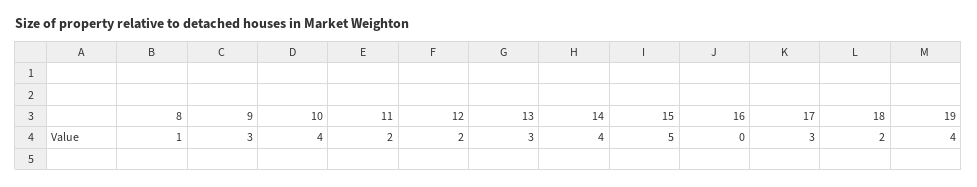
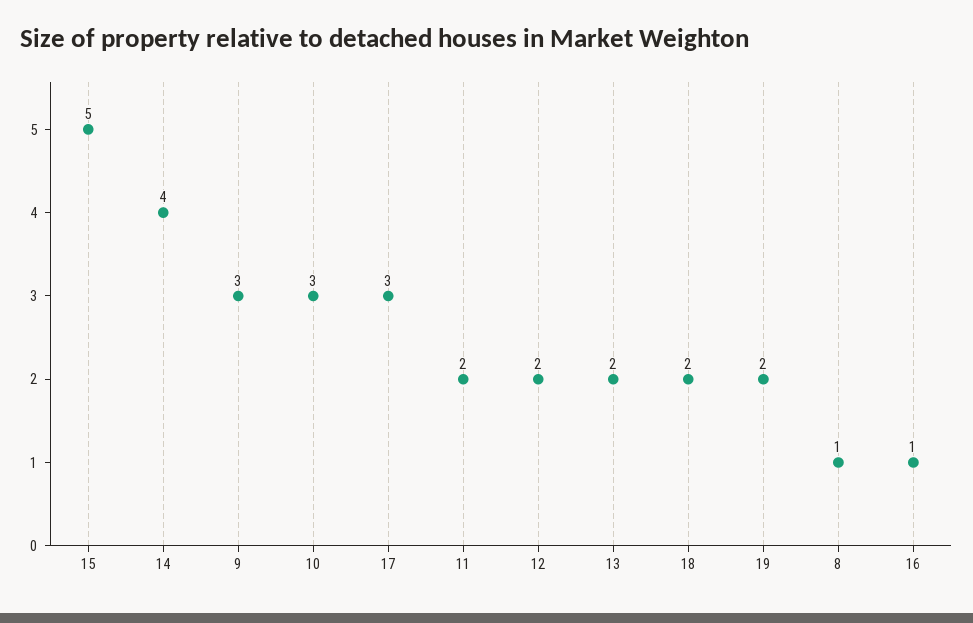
10: 4 -> 3
13: 3 -> 2
16: 0 -> 1
19: 4 -> 2

